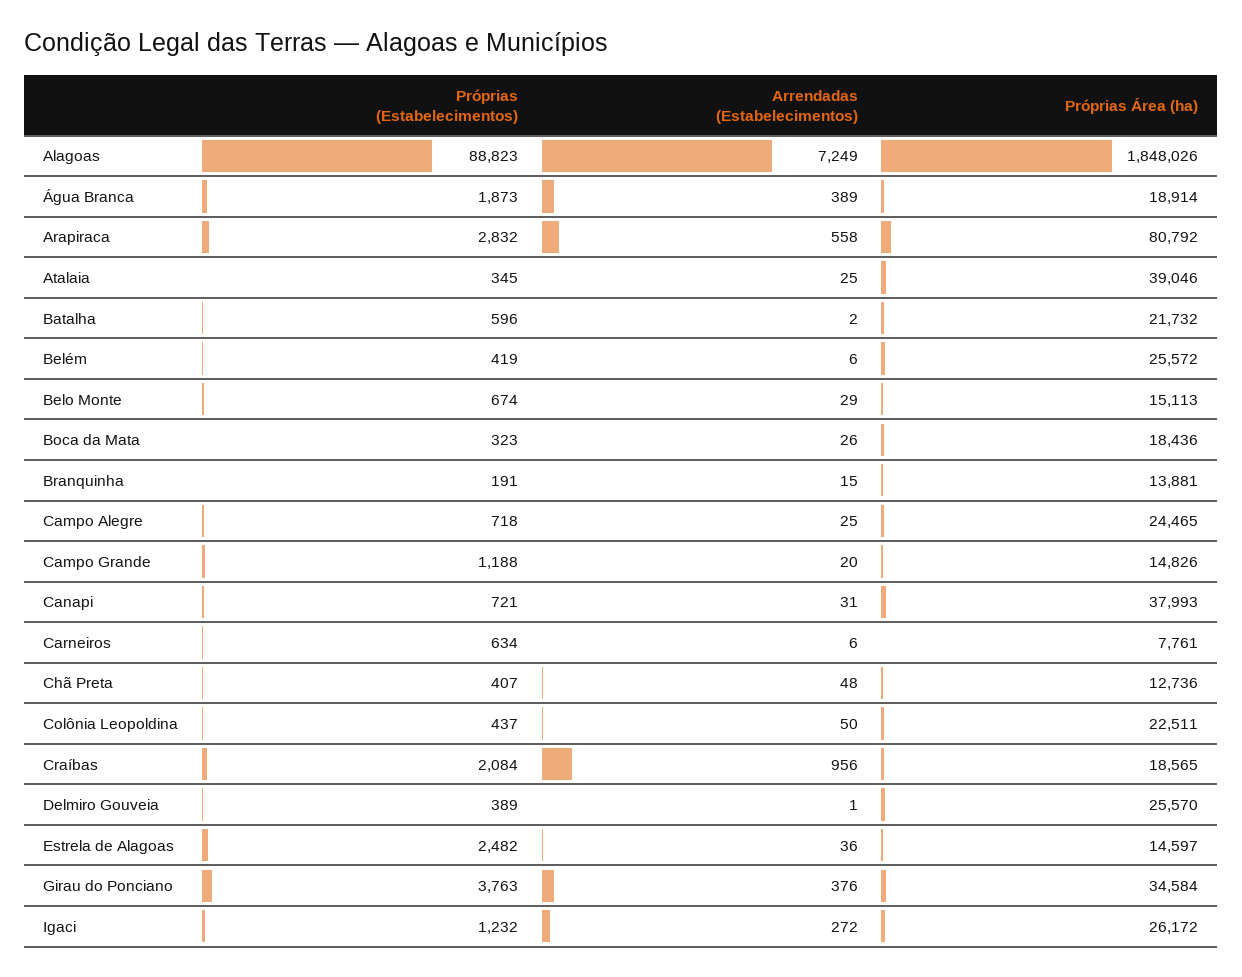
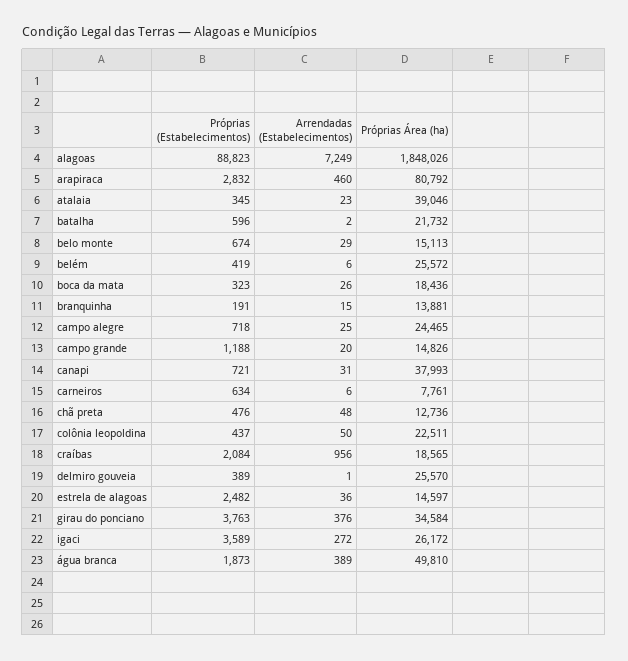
Próprias Área (ha), Água Branca: 18914 -> 49810
Arrendadas (Estabelecimentos), Arapiraca: 558 -> 460
Arrendadas (Estabelecimentos), Atalaia: 25 -> 23
Próprias (Estabelecimentos), Chã Preta: 407 -> 476
Próprias (Estabelecimentos), Igaci: 1232 -> 3589

